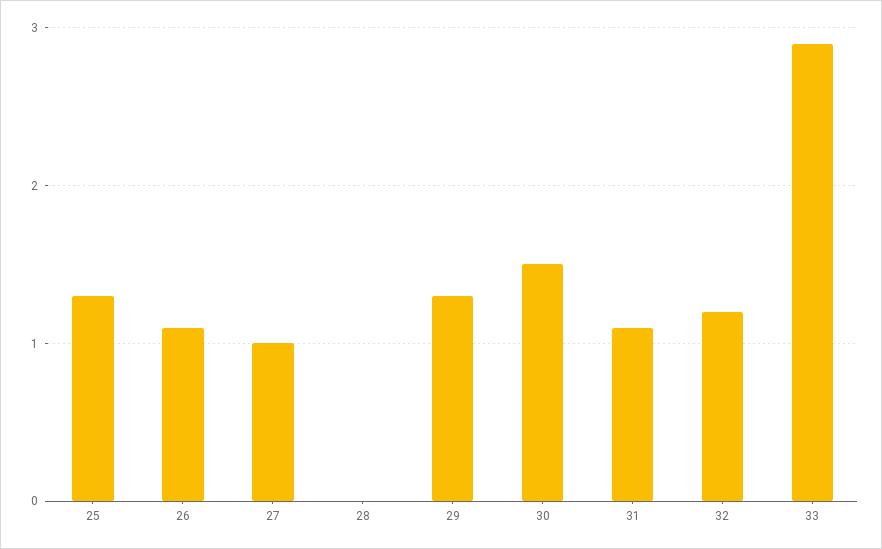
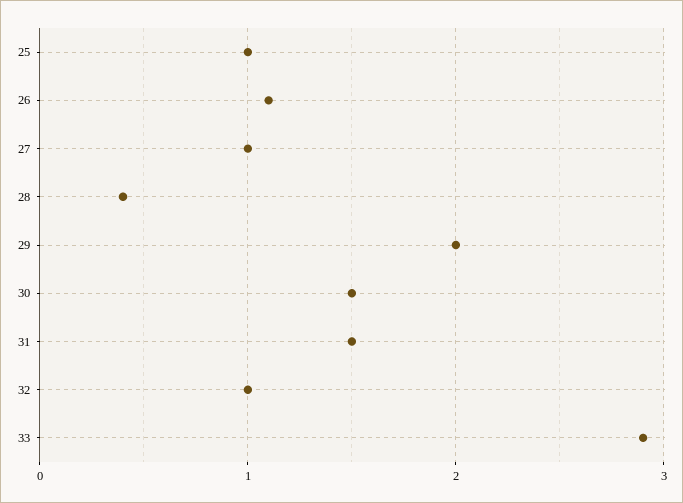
25: 1.3 -> 1
28: 0 -> 0.4
29: 1.3 -> 2
31: 1.1 -> 1.5
32: 1.2 -> 1

